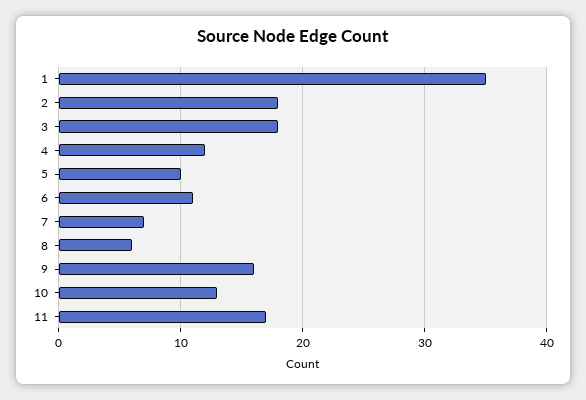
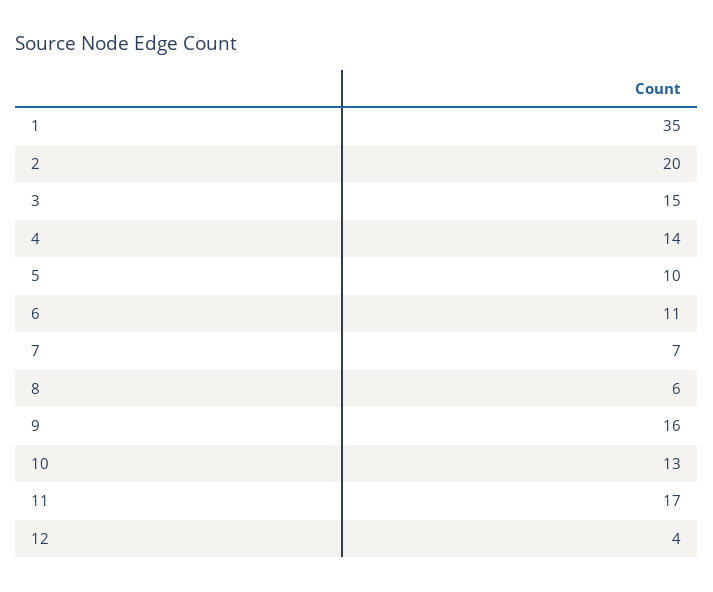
2: 18 -> 20
3: 18 -> 15
4: 12 -> 14
12: none -> 4

